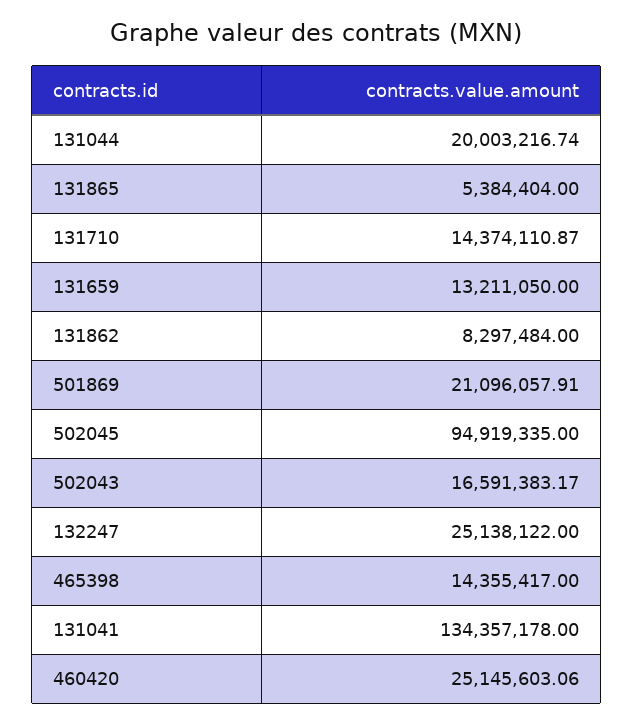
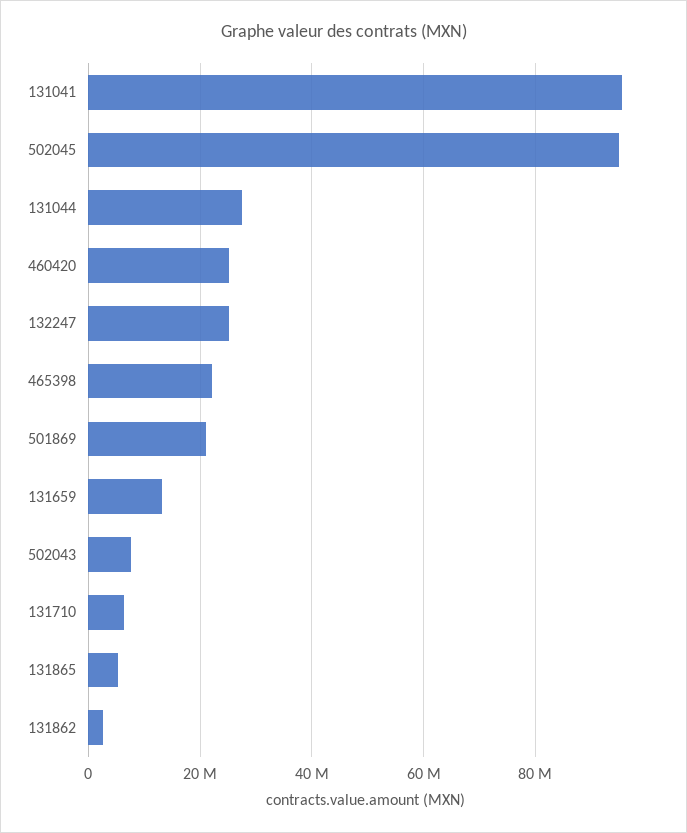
131044: 20003216.74 -> 28000000
131710: 14374110.87 -> 6000000
131862: 8297484 -> 2000000
502043: 16591383.17 -> 8000000
465398: 14355417 -> 22000000
131041: 134357178 -> 96000000

